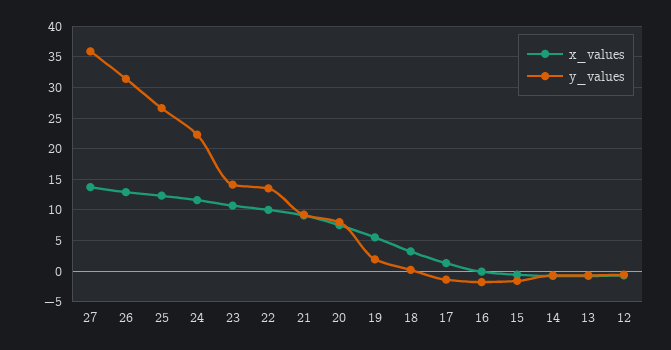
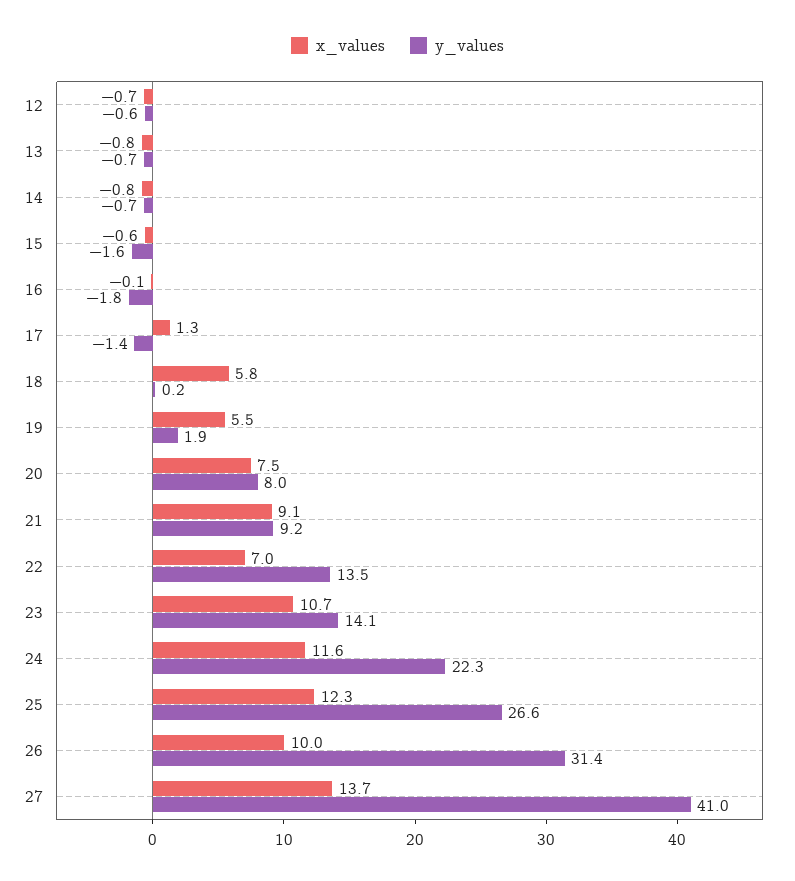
y_values, 27: 36 -> 41
x_values, 26: 13 -> 10
x_values, 22: 10 -> 7
x_values, 18: 3 -> 5.8

